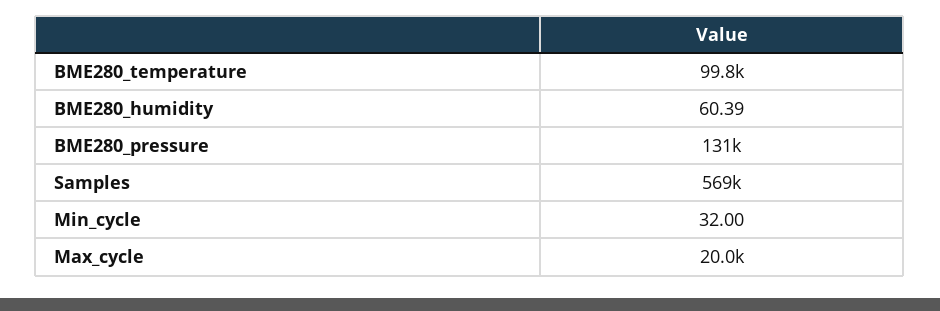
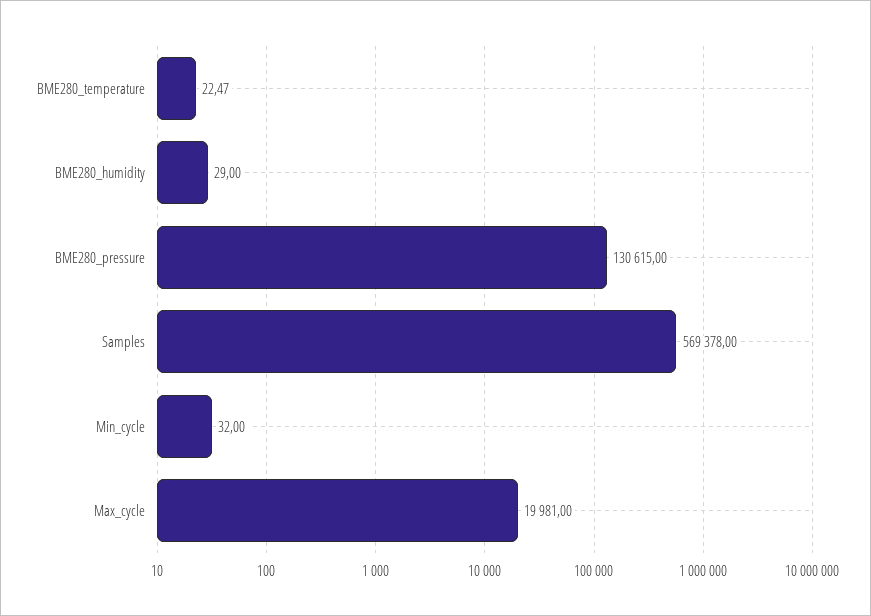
BME280_temperature: 99800 -> 22.47
BME280_humidity: 60.39 -> 29

